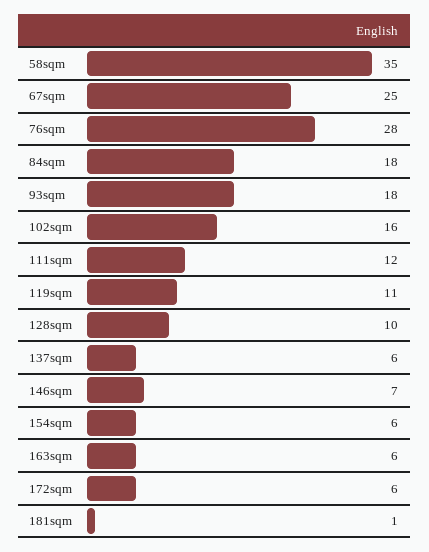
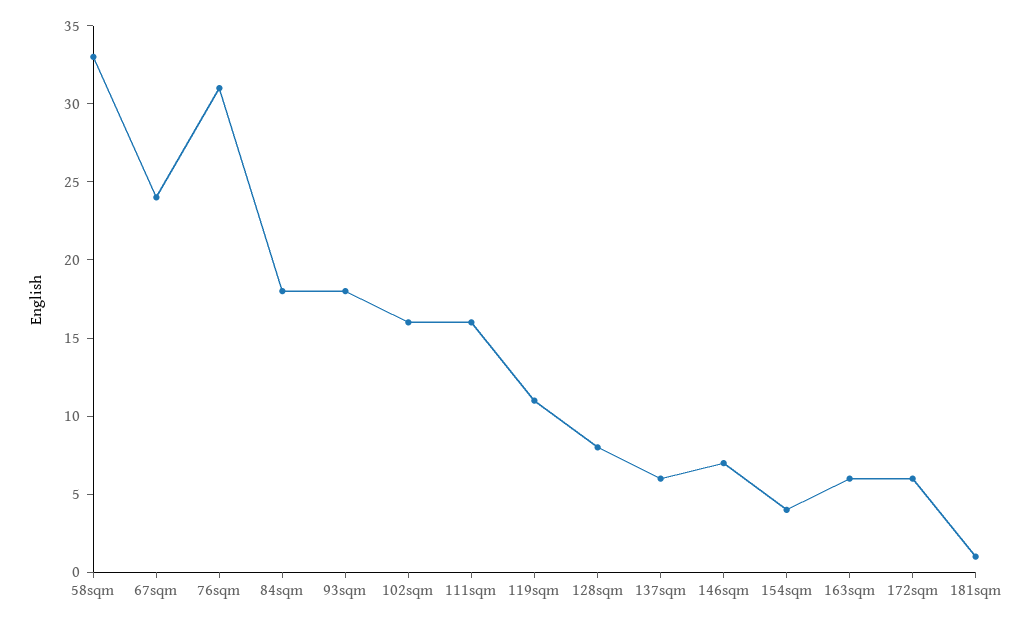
58sqm: 35 -> 33
67sqm: 25 -> 24
76sqm: 28 -> 31
111sqm: 12 -> 16
128sqm: 10 -> 8
154sqm: 6 -> 4

